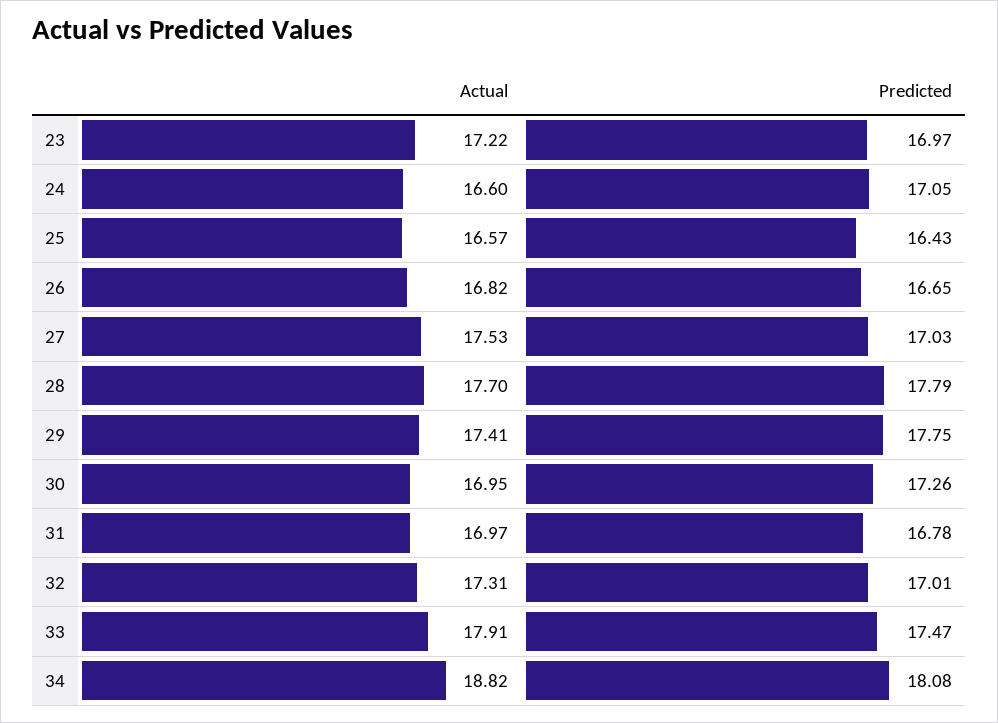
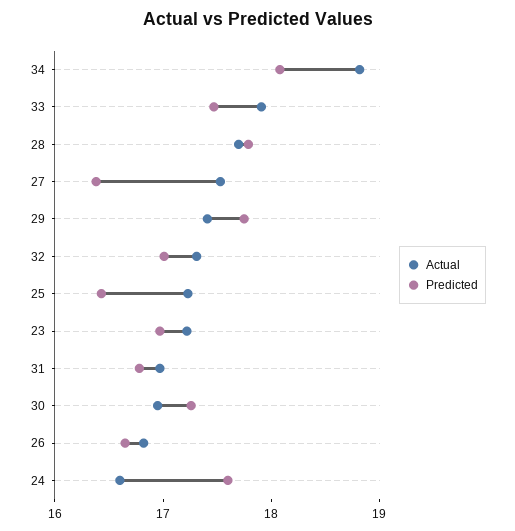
Predicted, 24: 17.05 -> 17.6
Actual, 25: 16.57 -> 17.2
Predicted, 27: 17.03 -> 16.4

